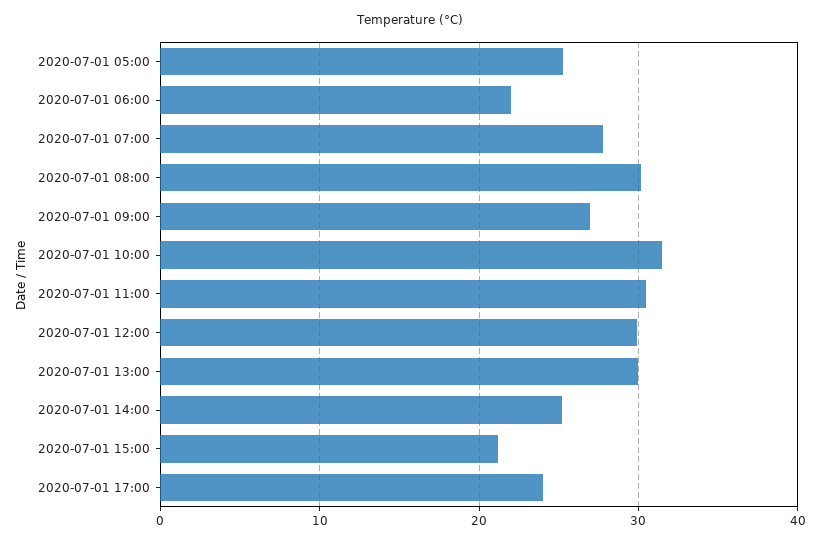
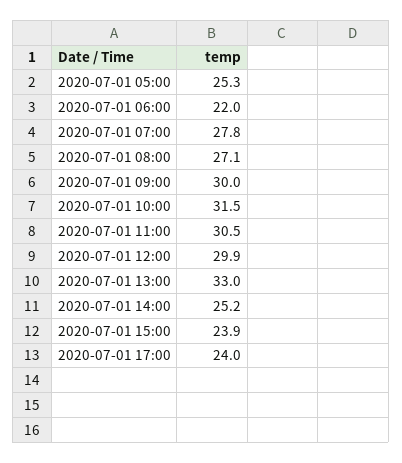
2020-07-01 08:00: 30 -> 27.1
2020-07-01 09:00: 27 -> 30
2020-07-01 13:00: 30 -> 33
2020-07-01 15:00: 21 -> 23.9

